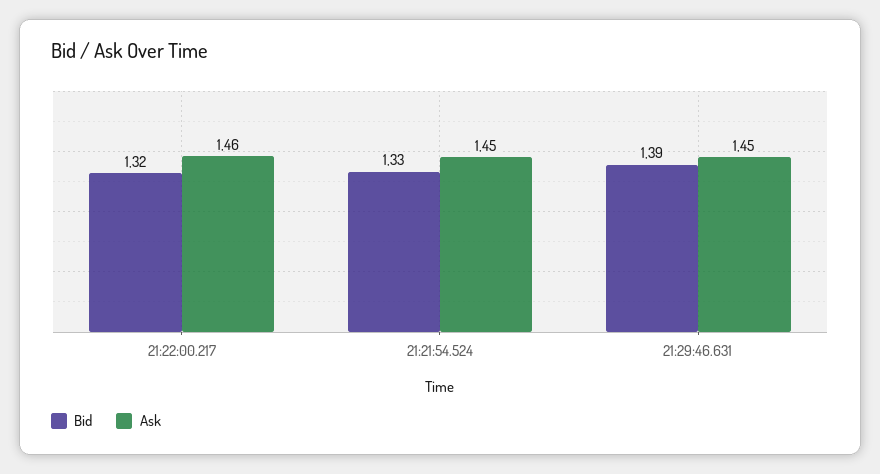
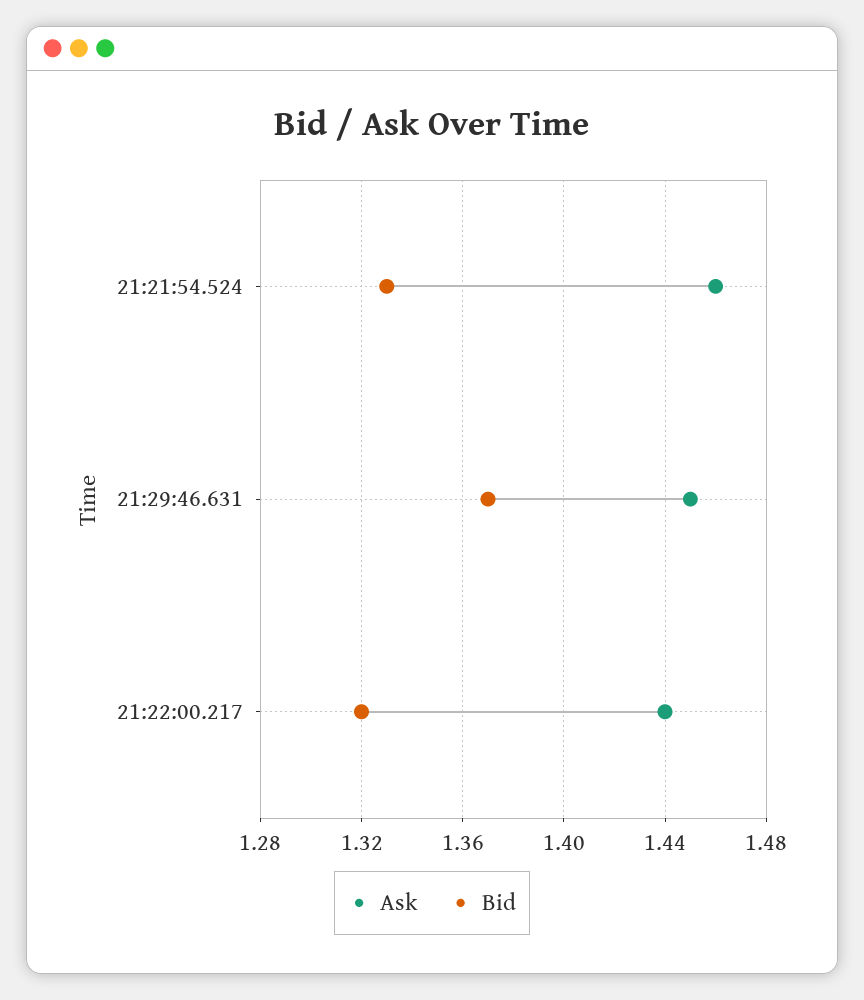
Ask, 21:22:00.217: 1.46 -> 1.44
Ask, 21:21:54.524: 1.45 -> 1.46
Bid, 21:29:46.631: 1.39 -> 1.37

